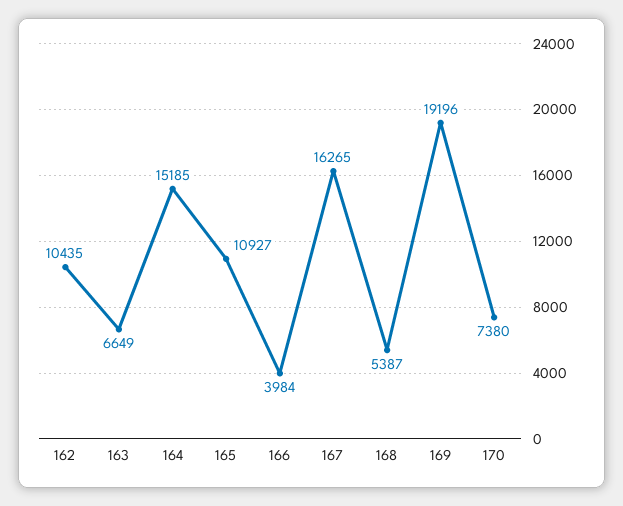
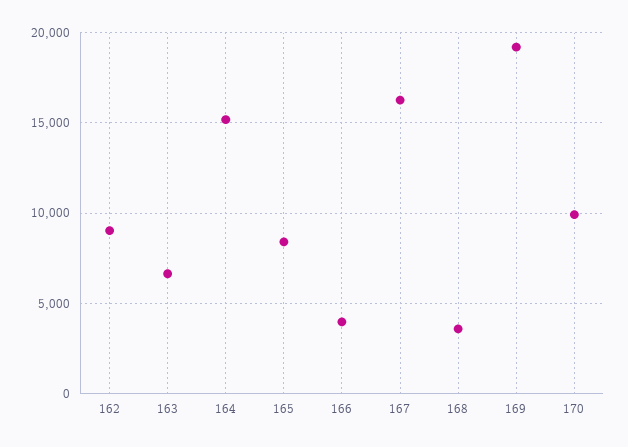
162: 10435 -> 9000
165: 10927 -> 8500
168: 5387 -> 3500
170: 7380 -> 10000

